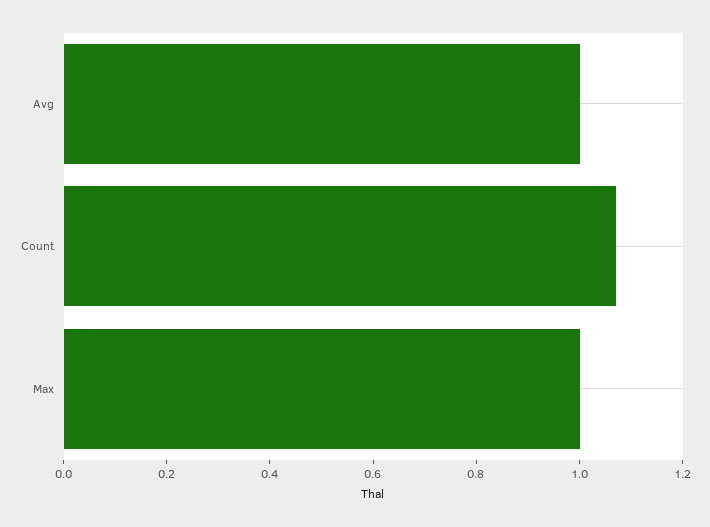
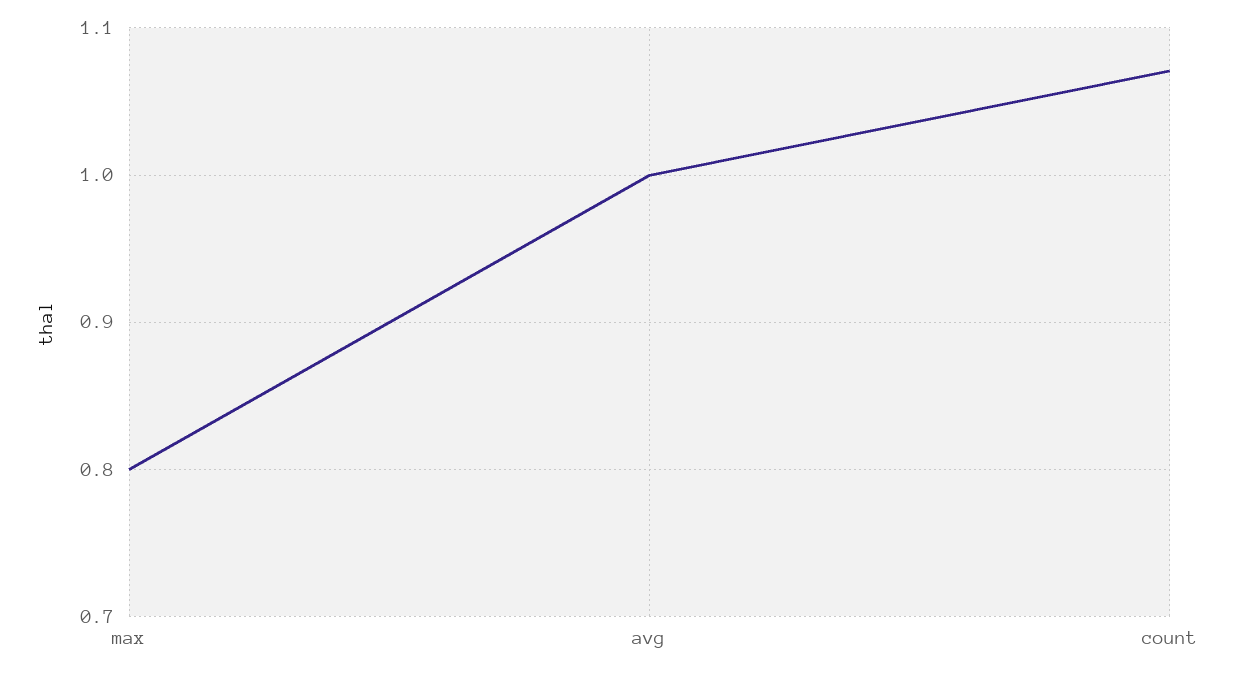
Max: 1 -> 0.8

